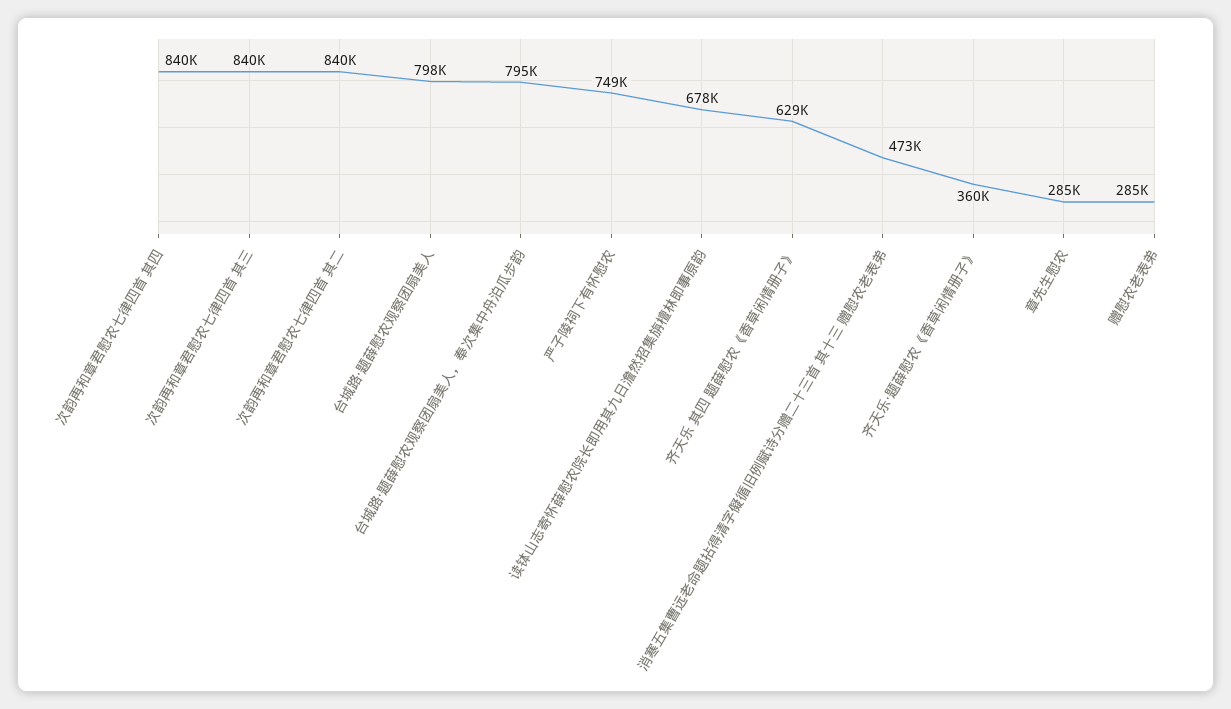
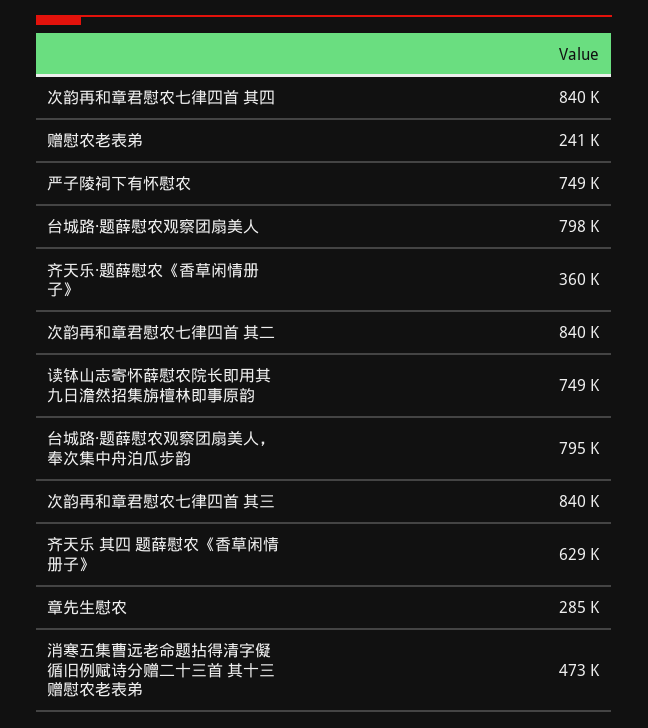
读钵山志寄怀薛慰农院长即用其九日澹然招集旃檀林即事原韵: 678000 -> 749000
赠慰农老表弟: 285000 -> 241000

